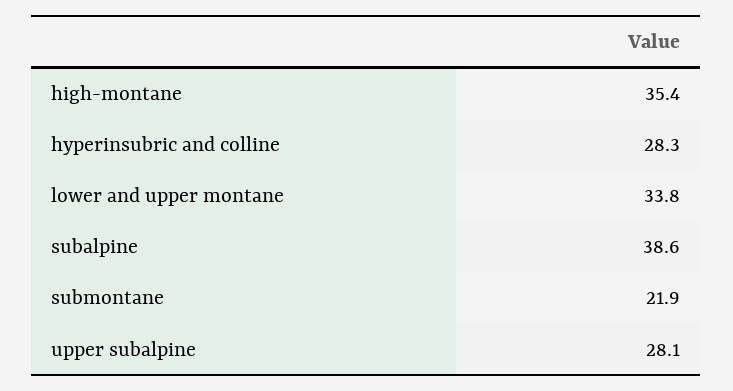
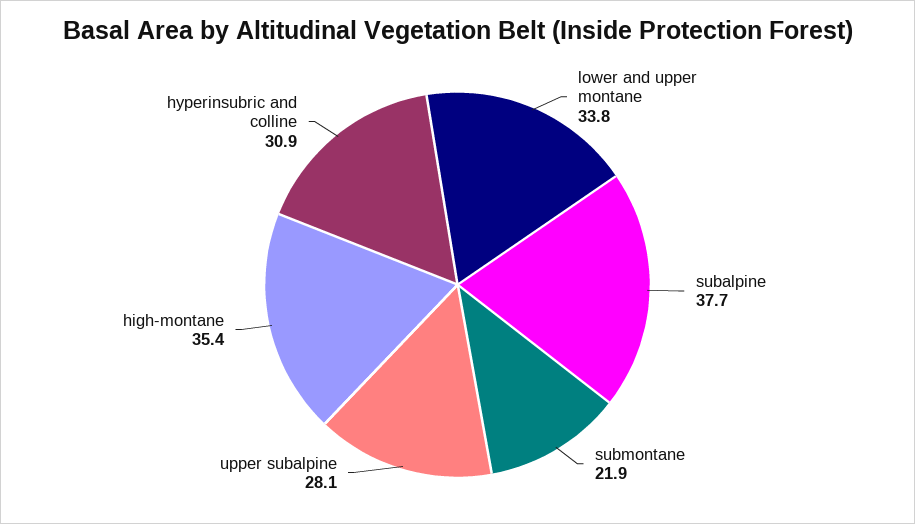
hyperinsubric and colline: 28.3 -> 30.9
subalpine: 38.6 -> 37.7

